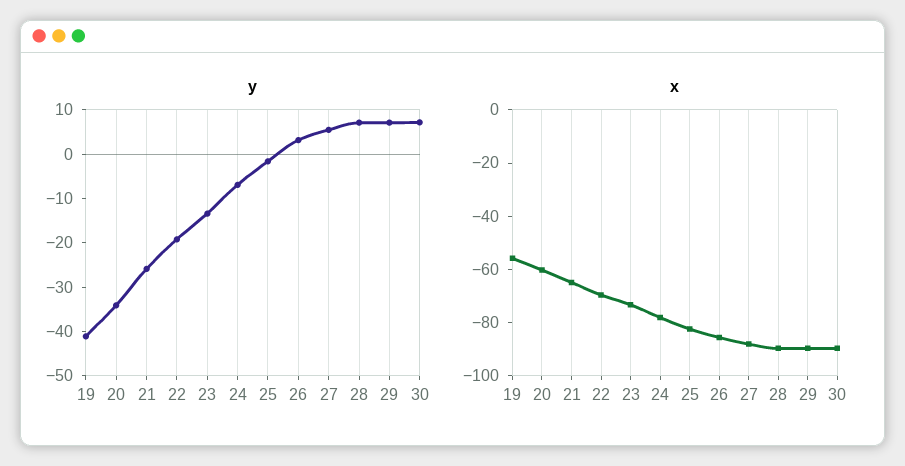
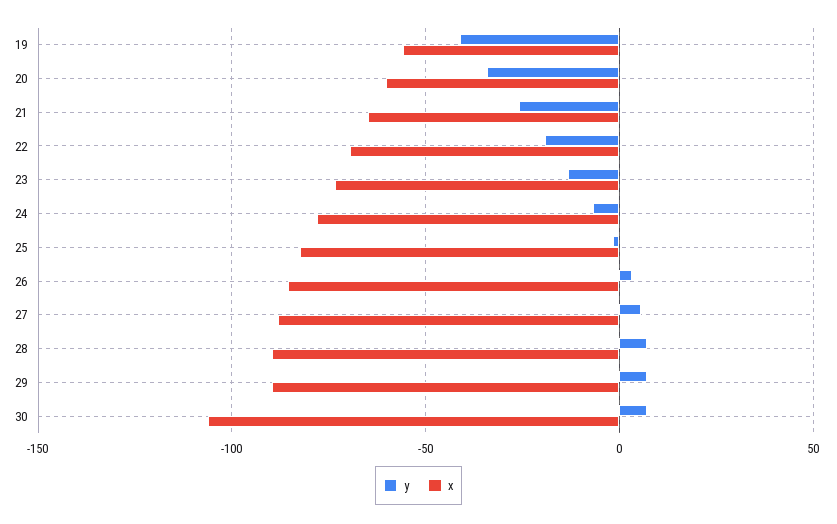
x, 30: -90 -> -105

